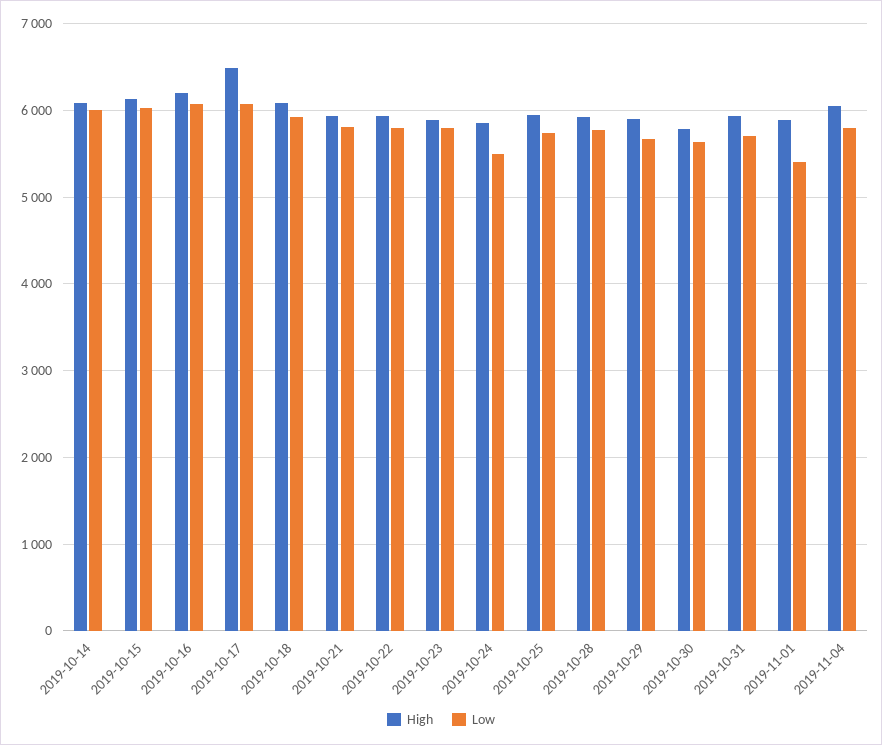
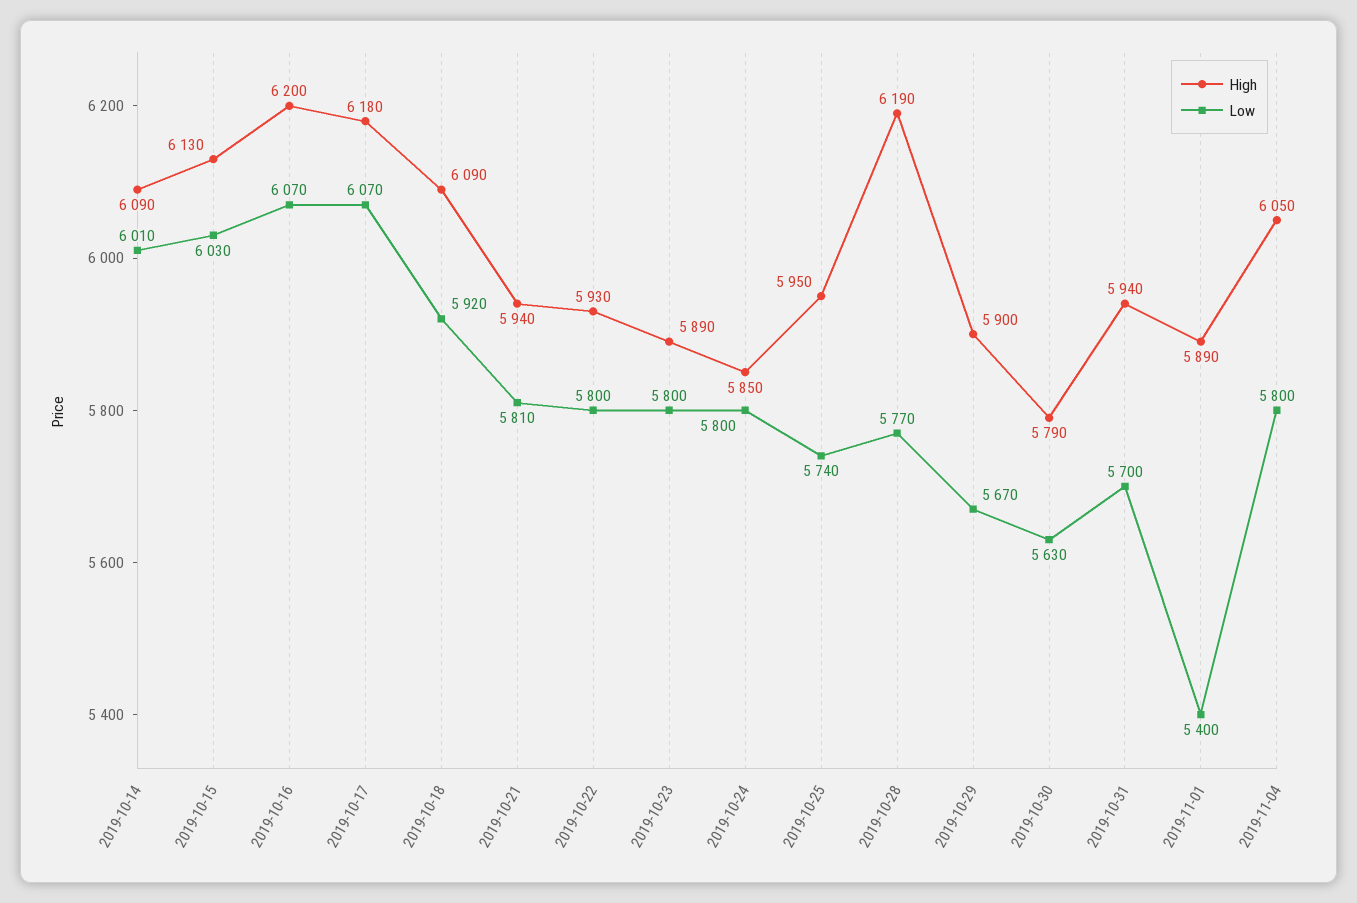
High, 2019-10-17: 6500 -> 6180
Low, 2019-10-24: 5500 -> 5800
High, 2019-10-28: 5900 -> 6190

